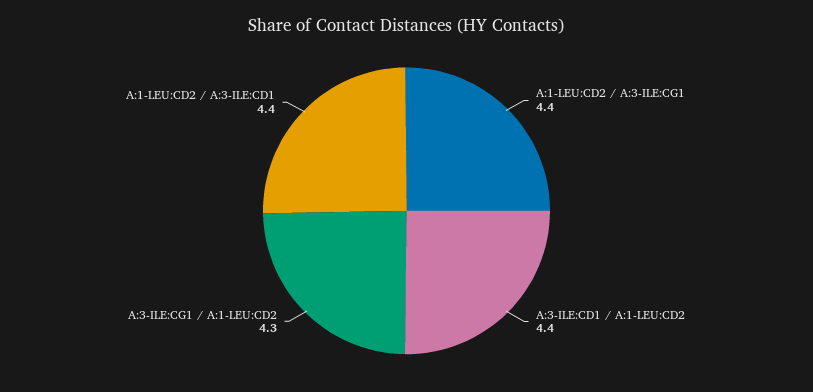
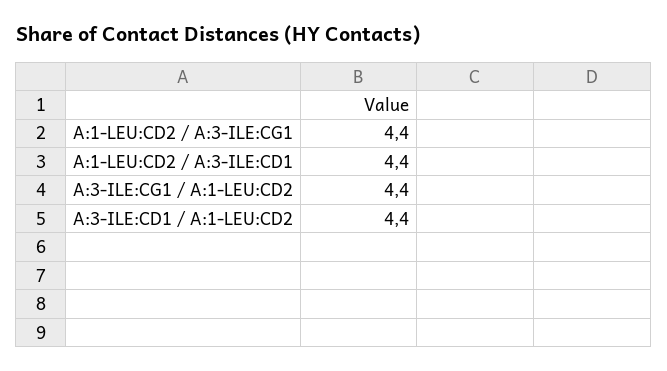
A:3-ILE:CG1 / A:1-LEU:CD2: 4.3 -> 4.4

